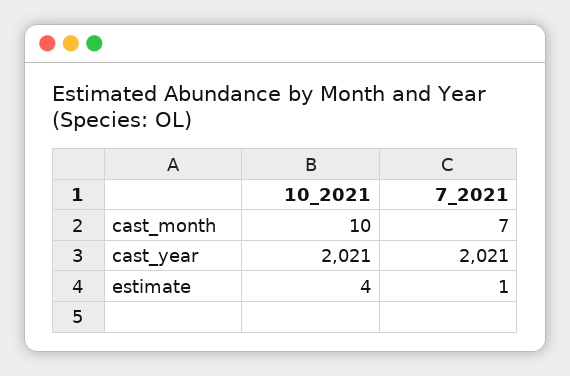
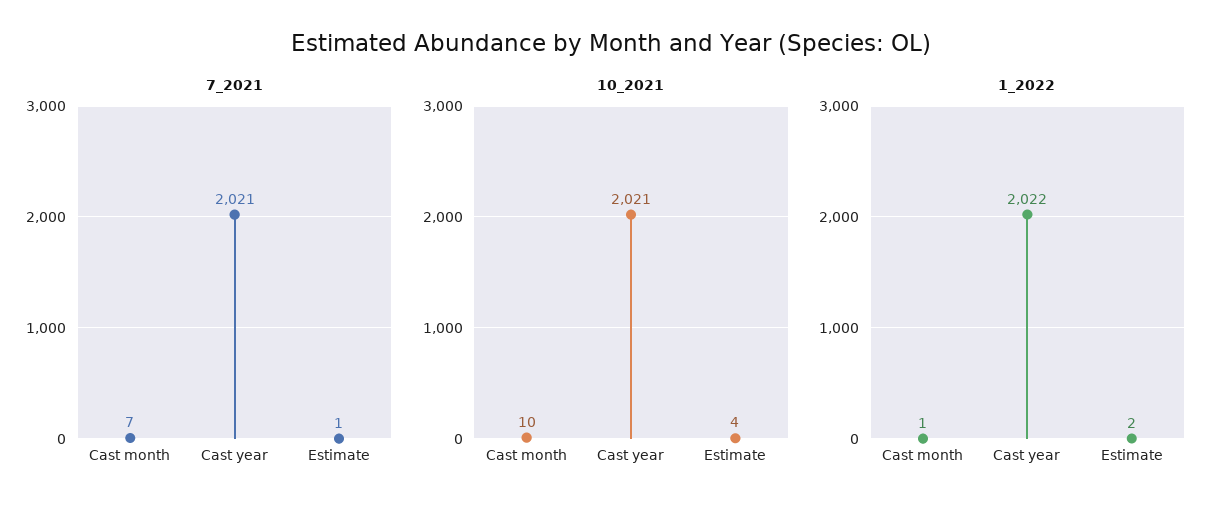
1_2022, cast_month: none -> 1
1_2022, cast_year: none -> 2022
1_2022, estimate: none -> 2

